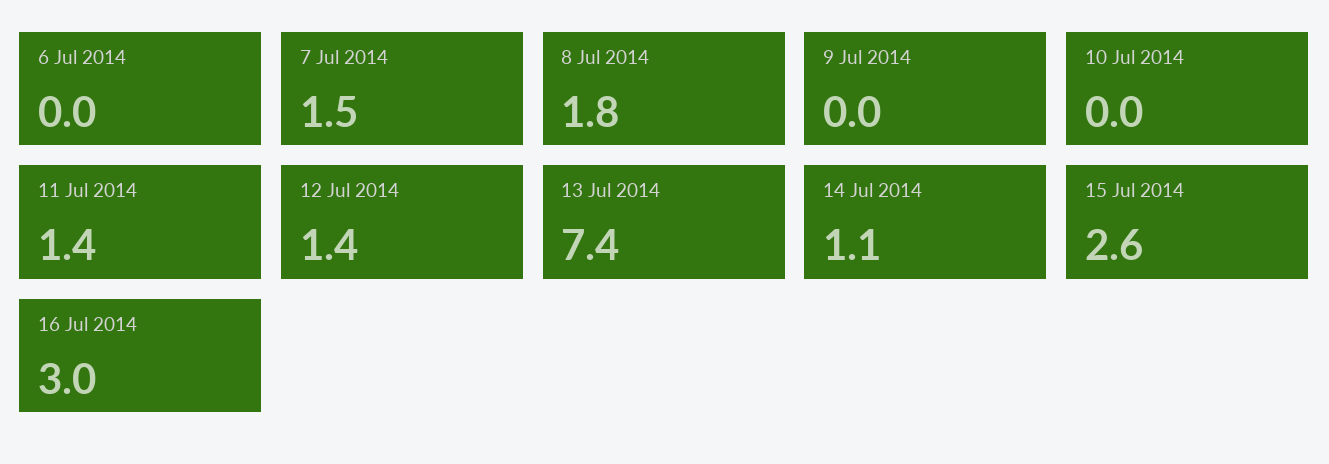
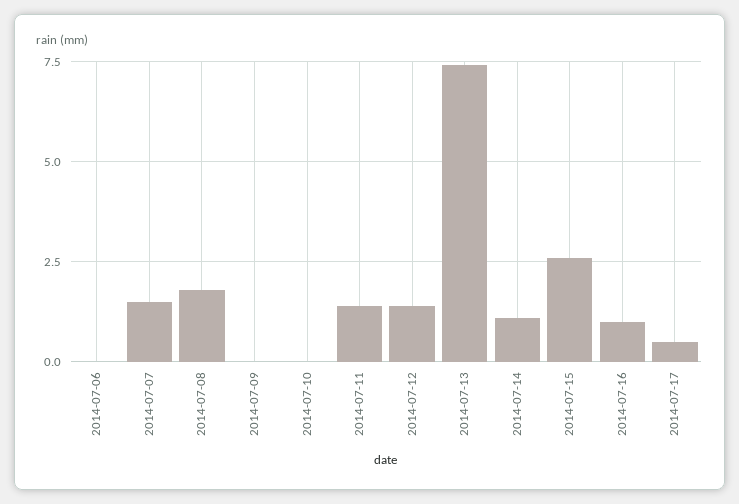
16 Jul 2014: 3 -> 1
2014-07-17: none -> 0.5

